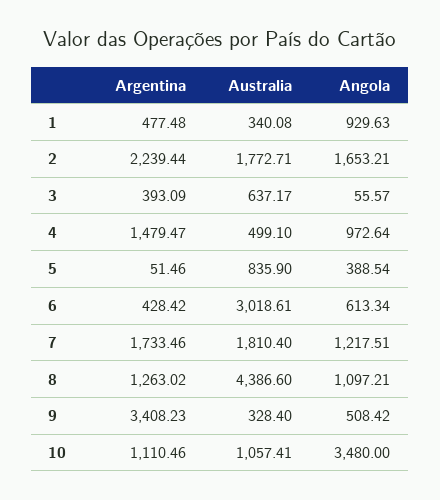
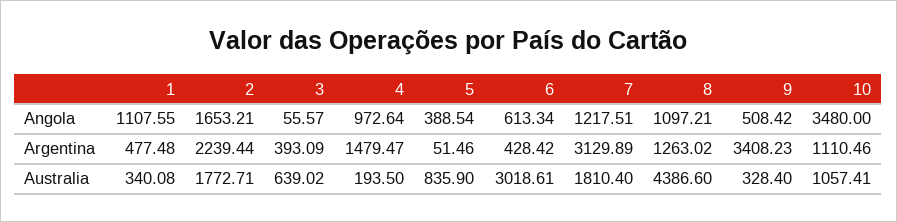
Angola, 1: 929.63 -> 1107.55
Australia, 3: 637.17 -> 639.02
Australia, 4: 499.1 -> 193.5
Argentina, 7: 1733.46 -> 3129.89

